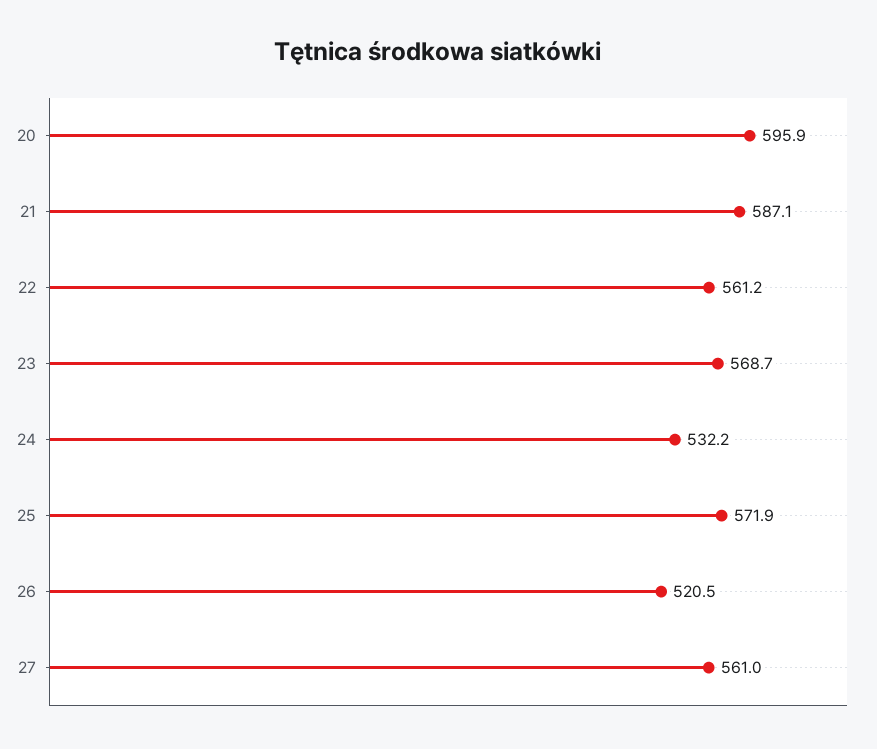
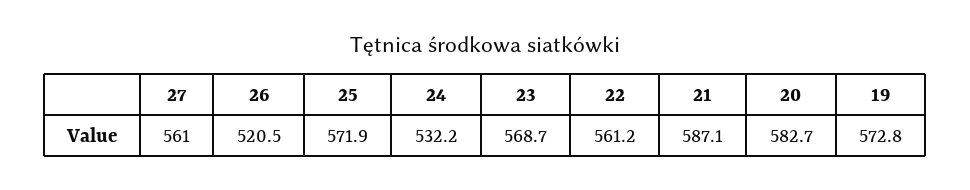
20: 595.9 -> 582.7
19: none -> 572.8

